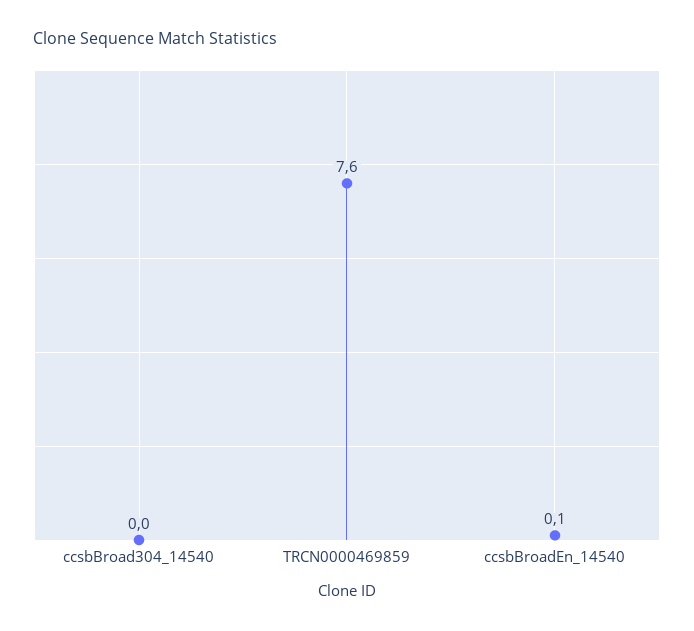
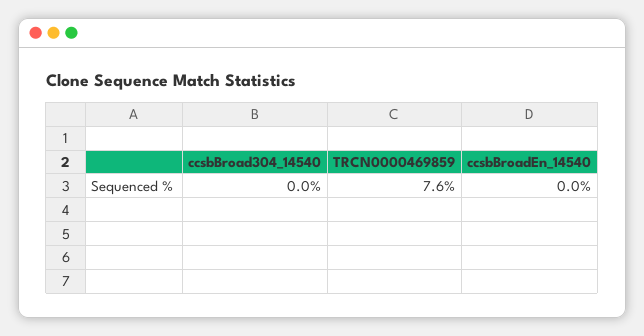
ccsbBroadEn_14540: 0.1 -> 0

